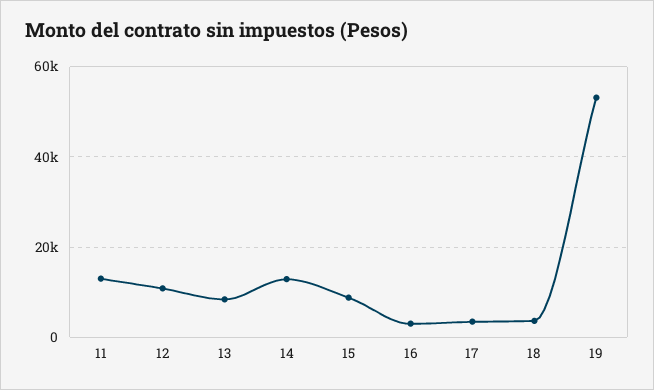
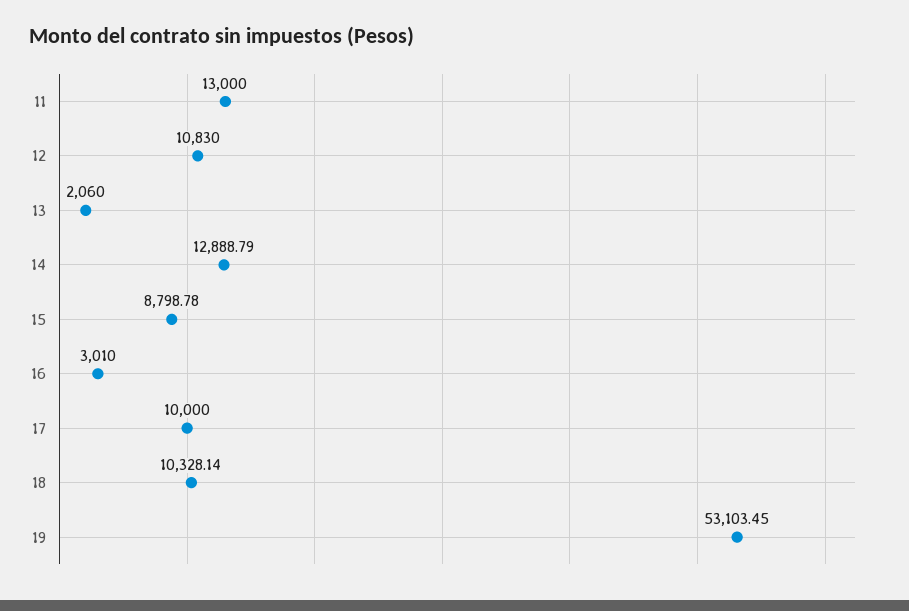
13: 8000 -> 2060
17: 4000 -> 10000
18: 4000 -> 10328.14

